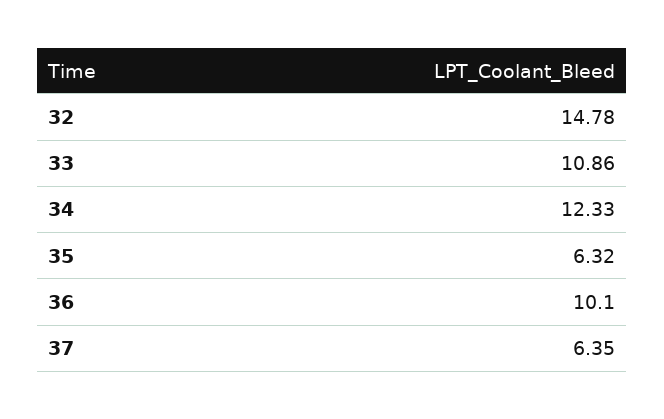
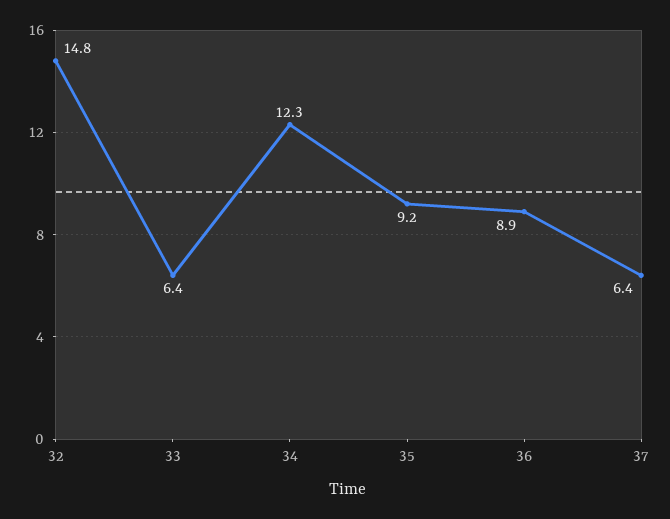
33: 10.86 -> 6.4
35: 6.32 -> 9.2
36: 10.1 -> 8.9

